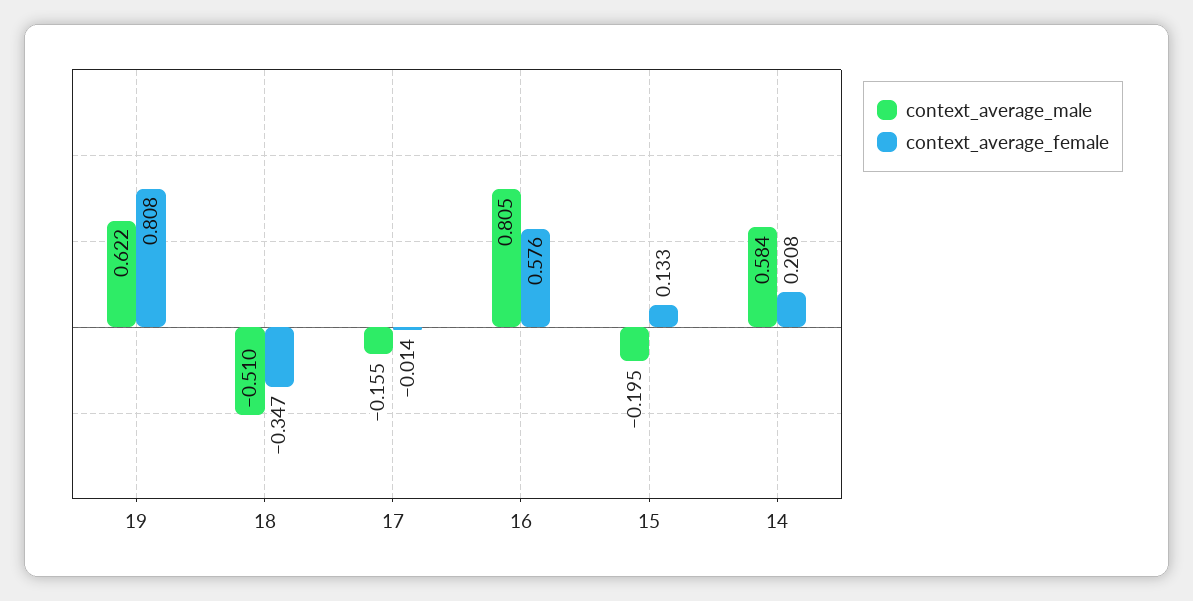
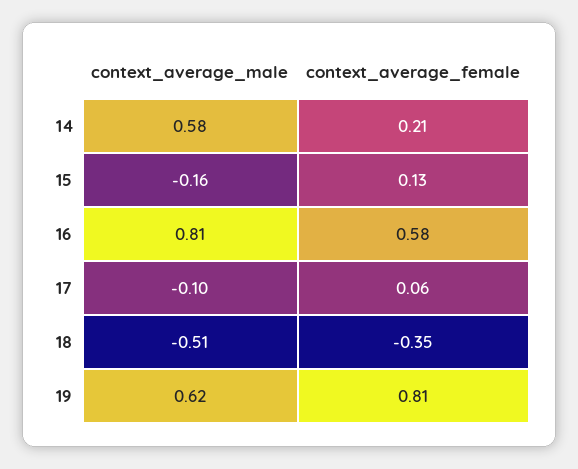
context_average_male, 17: -0.155 -> -0.1
context_average_female, 17: -0.014 -> 0.06
context_average_male, 15: -0.195 -> -0.16

